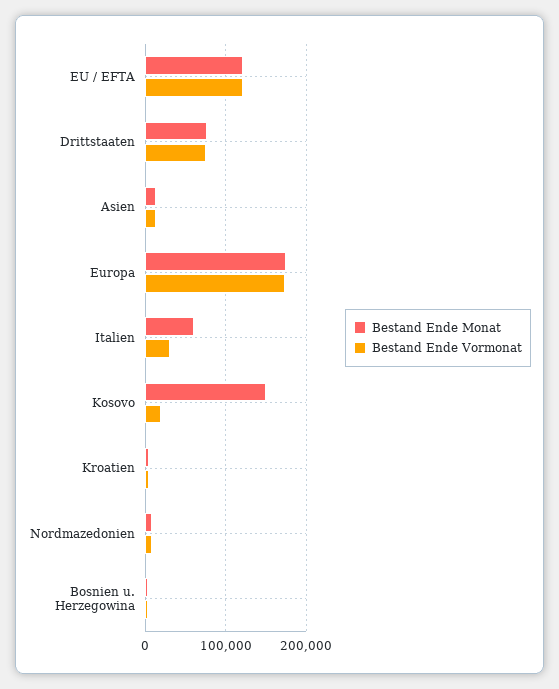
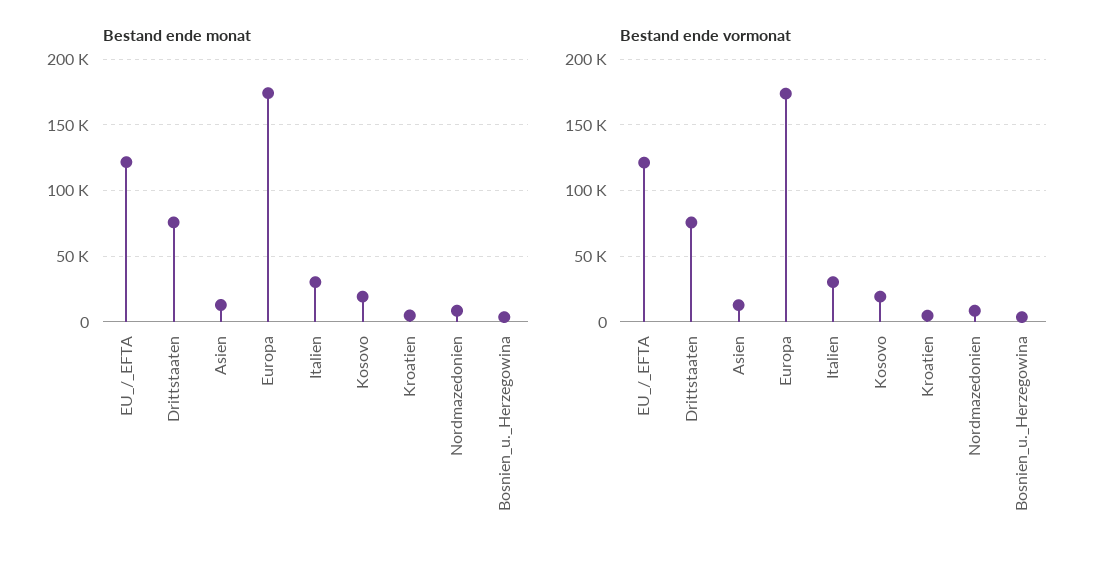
Bestand Ende Monat, Italien: 60000 -> 30000
Bestand Ende Monat, Kosovo: 150000 -> 20000

